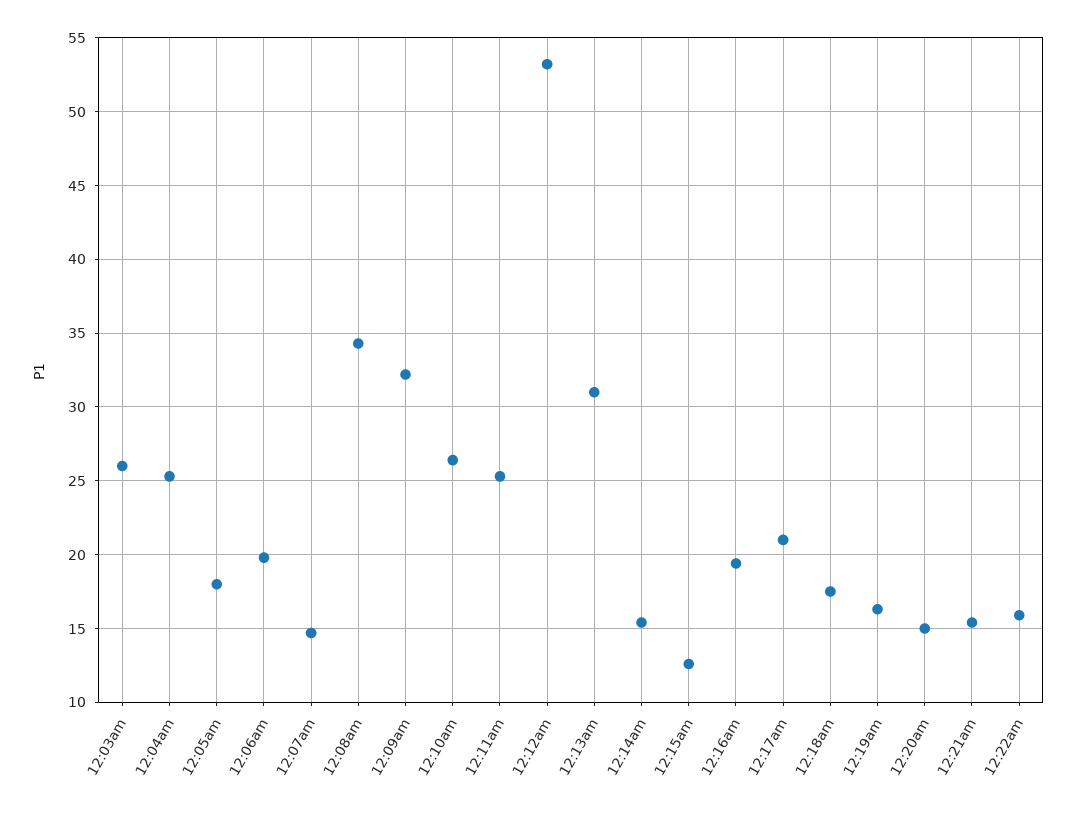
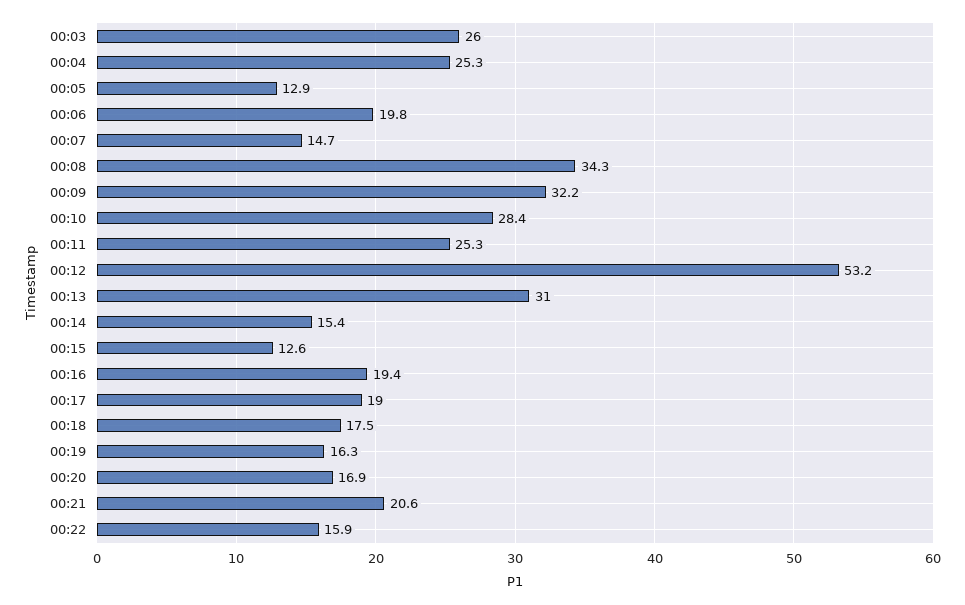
12:05am: 18 -> 12.9
12:10am: 26.5 -> 28.4
12:17am: 21 -> 19
12:20am: 15 -> 16.9
12:21am: 15.5 -> 20.6

